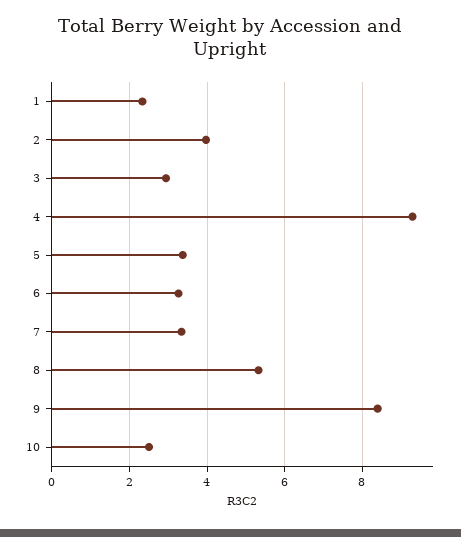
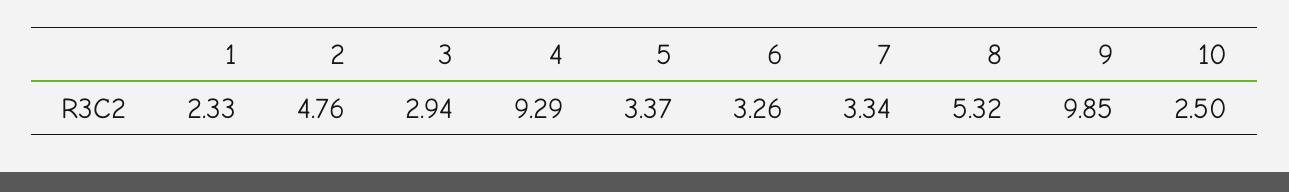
2: 4 -> 4.76
9: 8.4 -> 9.85

